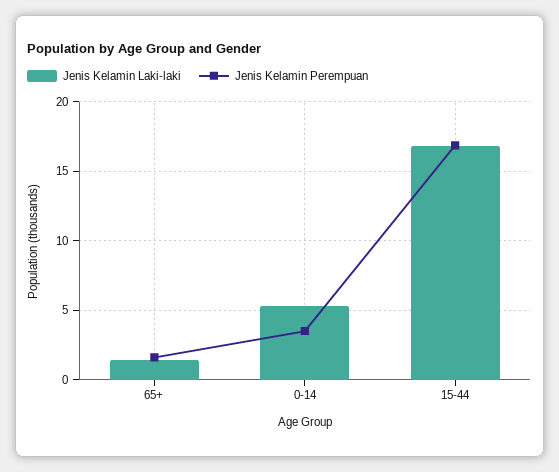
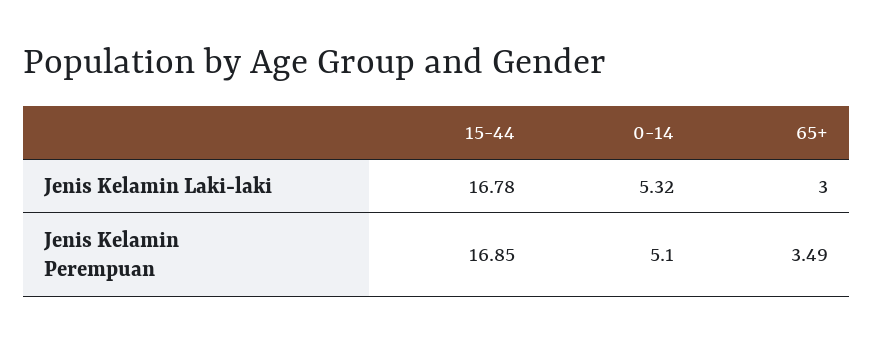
Jenis Kelamin Laki-laki, 65+: 1.5 -> 3
Jenis Kelamin Perempuan, 65+: 1.5 -> 3.49
Jenis Kelamin Perempuan, 0-14: 3.5 -> 5.1

